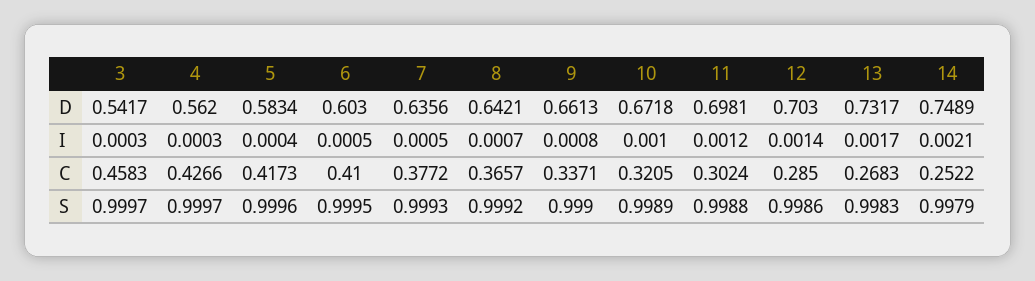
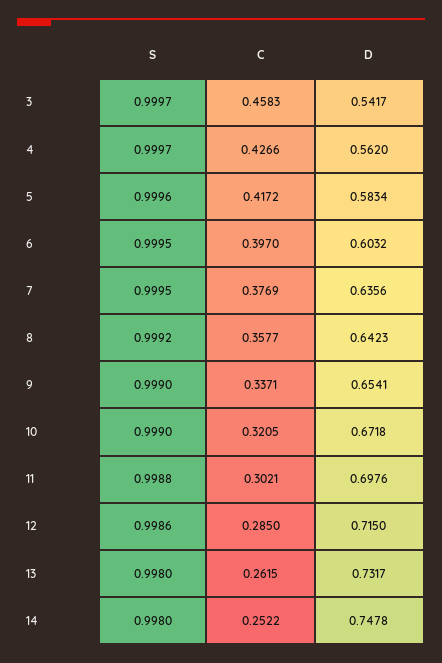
6, D: 0.603 -> 0.6032
8, D: 0.6421 -> 0.6423
9, D: 0.6613 -> 0.6541
11, D: 0.6981 -> 0.6976
12, D: 0.703 -> 0.715
14, D: 0.7489 -> 0.7478
3, I: 0.0003 -> none
4, I: 0.0003 -> none
5, I: 0.0004 -> none
6, I: 0.0005 -> none
7, I: 0.0005 -> none
8, I: 0.0007 -> none
9, I: 0.0008 -> none
10, I: 0.001 -> none
11, I: 0.0012 -> none
12, I: 0.0014 -> none
13, I: 0.0017 -> none
14, I: 0.0021 -> none
5, C: 0.4173 -> 0.4172
6, C: 0.41 -> 0.397
7, C: 0.3772 -> 0.3769
8, C: 0.3657 -> 0.3577
11, C: 0.3024 -> 0.3021
13, C: 0.2683 -> 0.2615
7, S: 0.9993 -> 0.9995
10, S: 0.9989 -> 0.999
13, S: 0.9983 -> 0.998
14, S: 0.9979 -> 0.998

